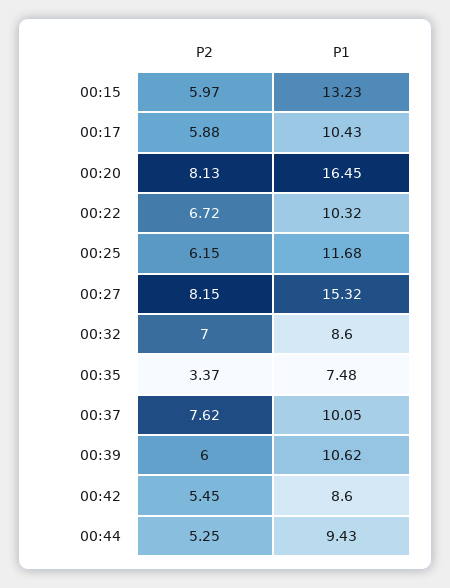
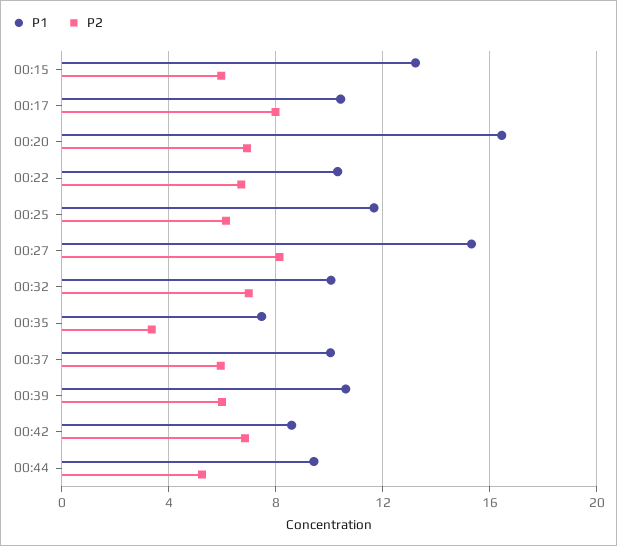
P2, 00:17: 5.88 -> 8
P2, 00:20: 8.13 -> 7
P1, 00:32: 8.6 -> 10
P2, 00:37: 7.62 -> 6
P2, 00:42: 5.45 -> 7

